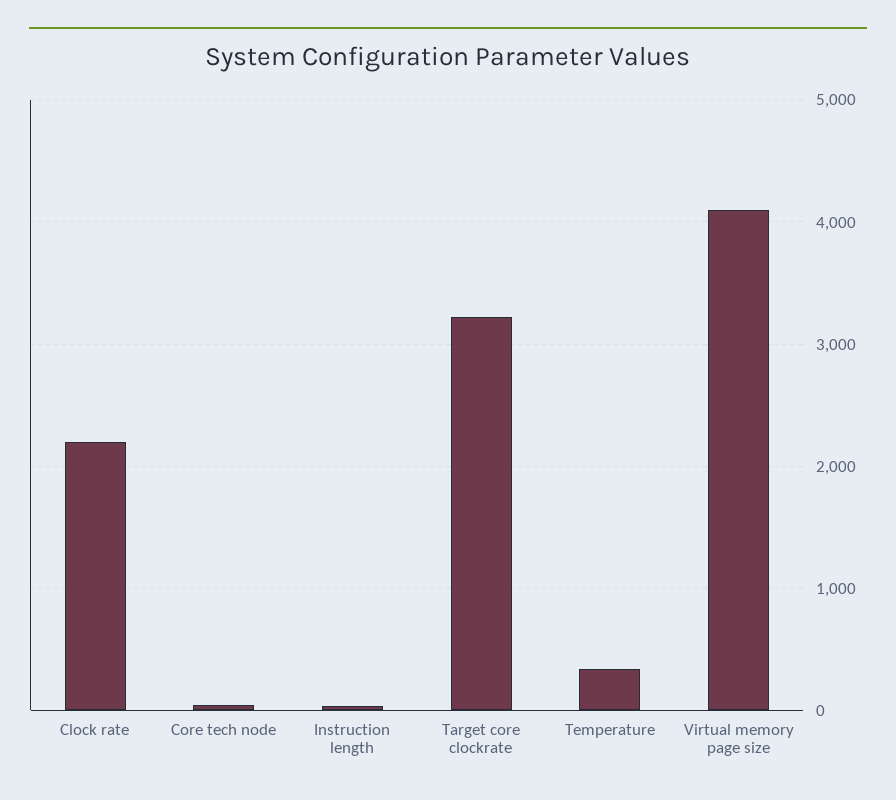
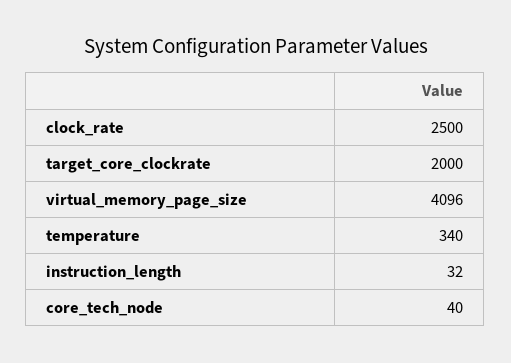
Clock rate: 2200 -> 2500
Target core clockrate: 3200 -> 2000

